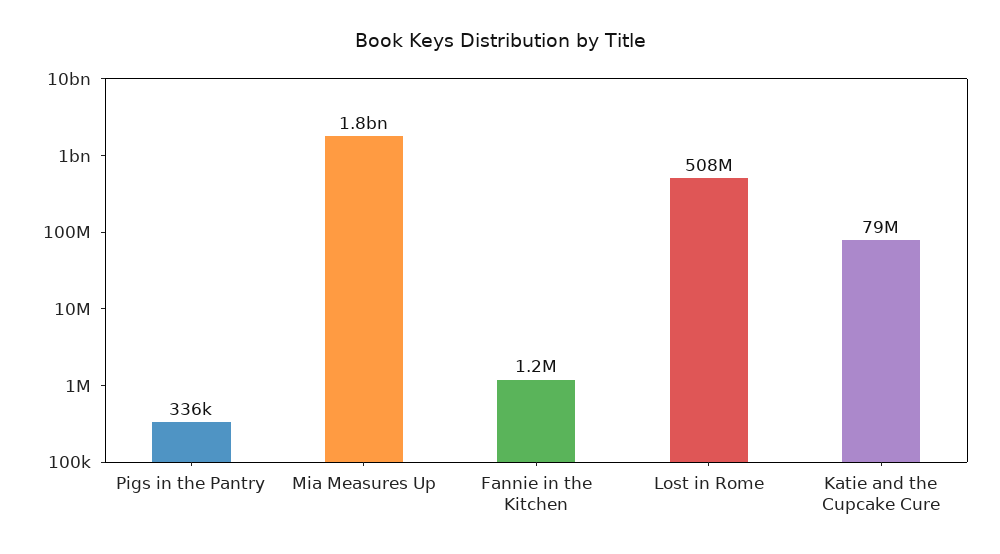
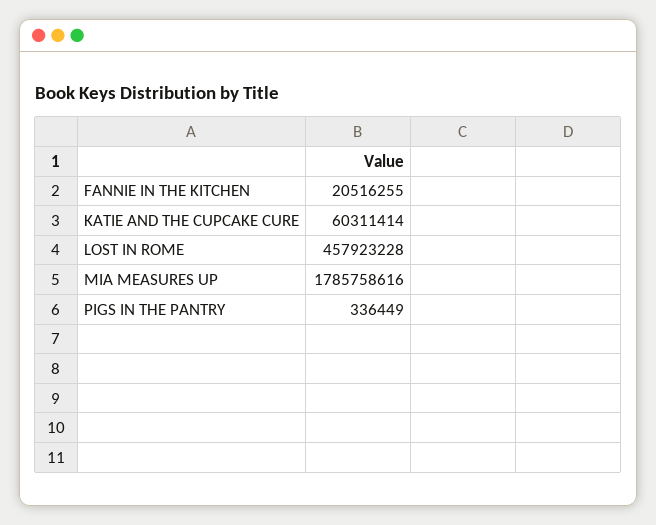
Fannie in the Kitchen: 1200000 -> 20516255
Lost in Rome: 508000000 -> 457923228
Katie and the Cupcake Cure: 79000000 -> 60311414

